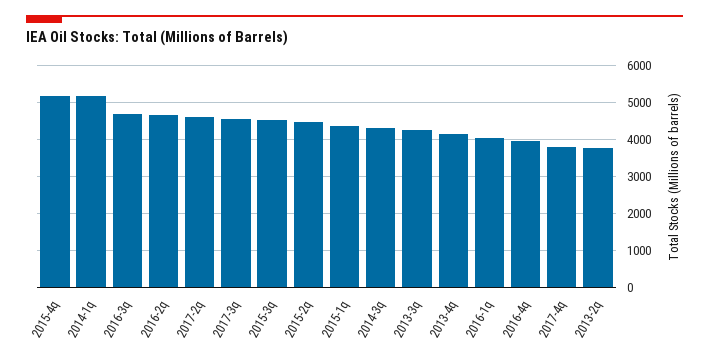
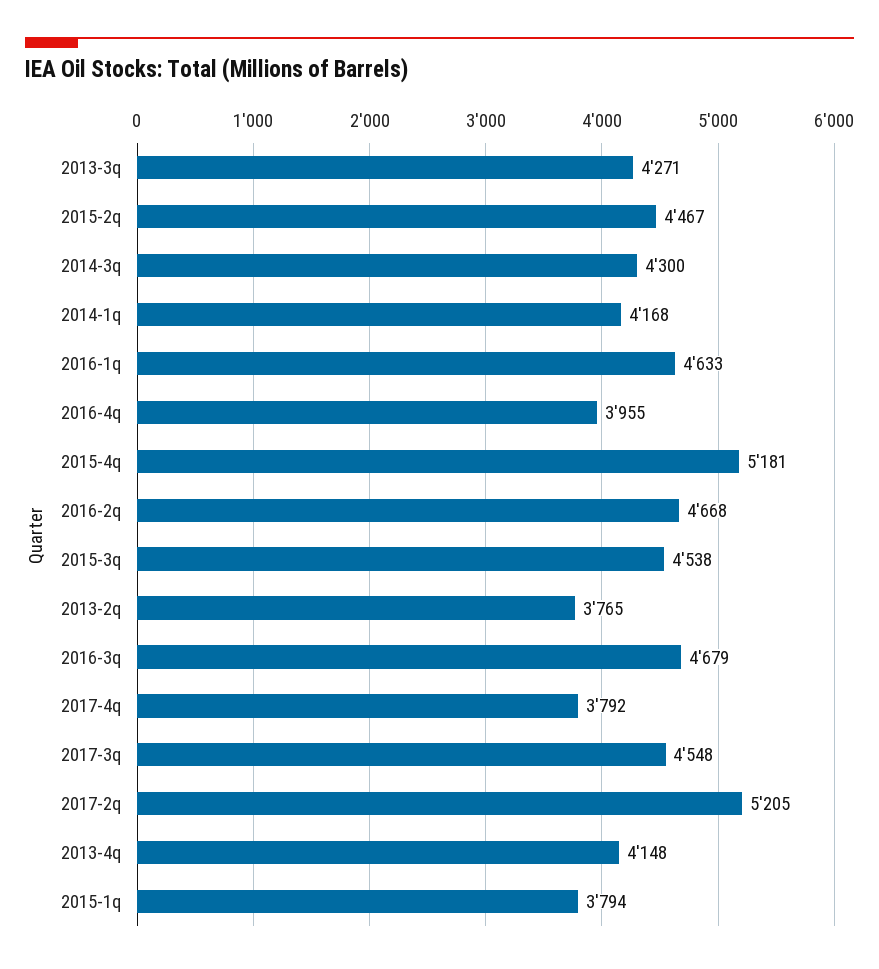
2014-1q: 5200 -> 4168
2017-2q: 4600 -> 5205
2015-1q: 4400 -> 3794
2016-1q: 4000 -> 4633

